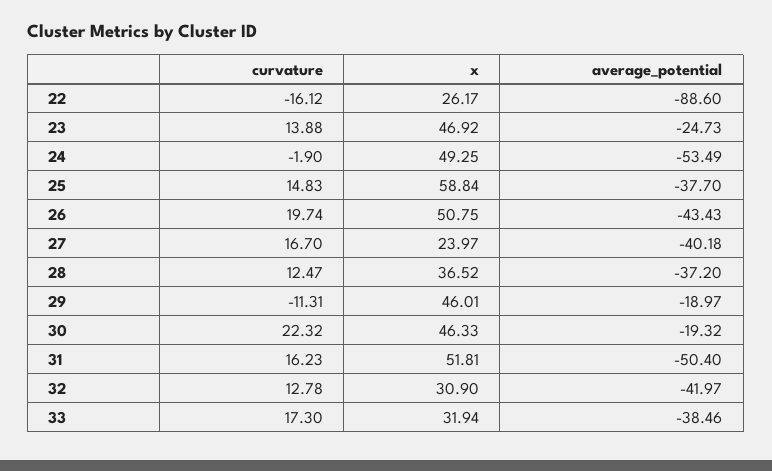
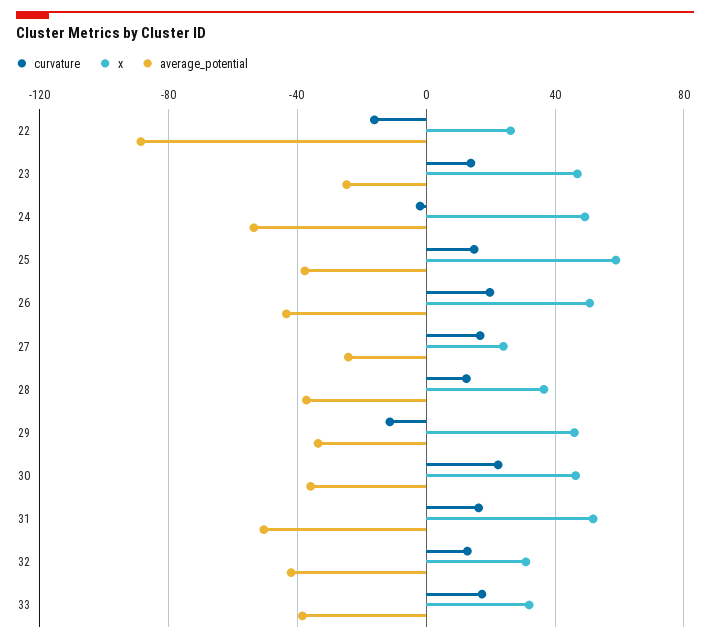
average_potential, 27: -40.18 -> -25
average_potential, 29: -18.97 -> -35
average_potential, 30: -19.32 -> -35

